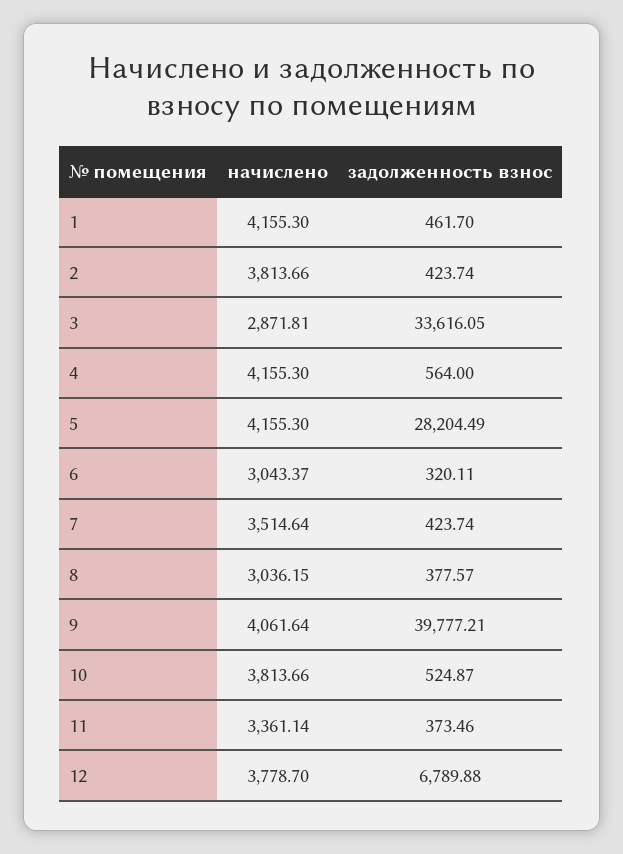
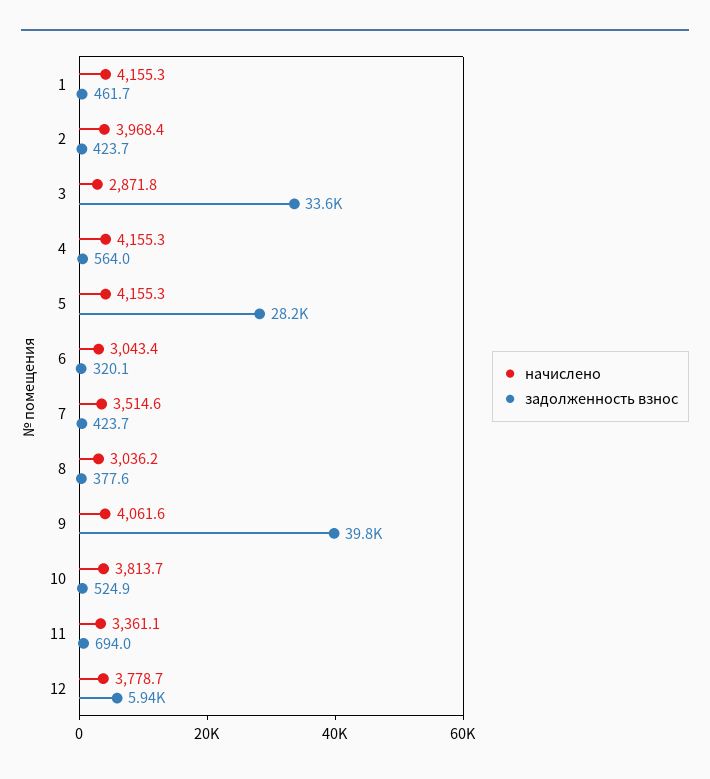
начислено, 2: 3813.66 -> 3968.4
задолженность взнос, 11: 373.46 -> 694
задолженность взнос, 12: 6789.88 -> 5940

